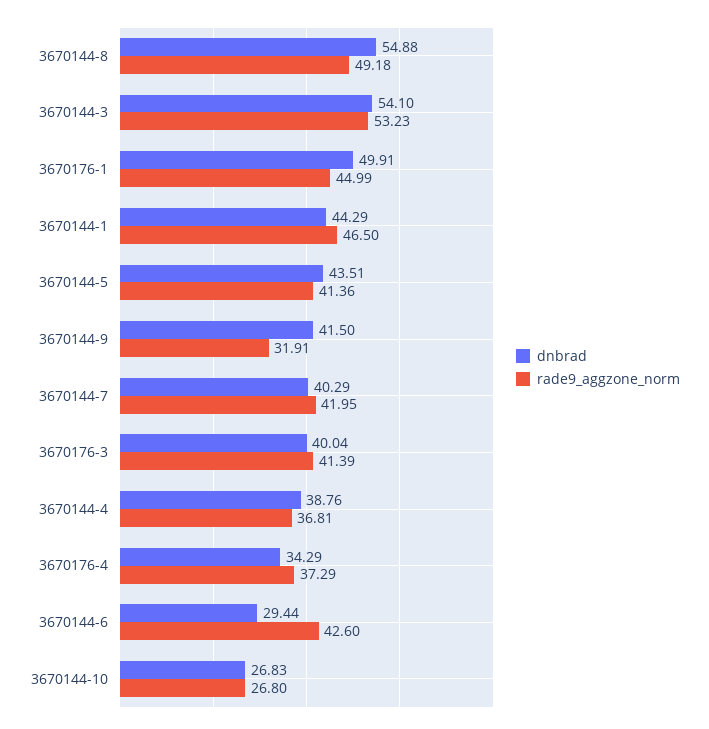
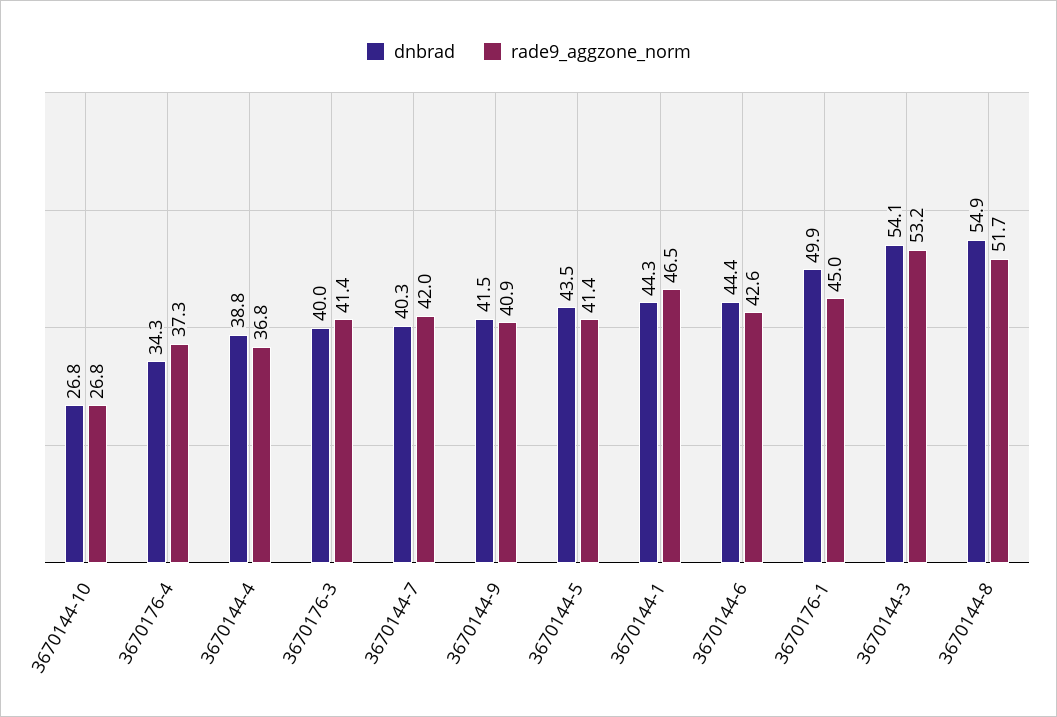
rade9_aggzone_norm, 3670144-8: 49.18 -> 51.7
rade9_aggzone_norm, 3670144-9: 31.91 -> 40.9
dnbrad, 3670144-6: 29.44 -> 44.4

